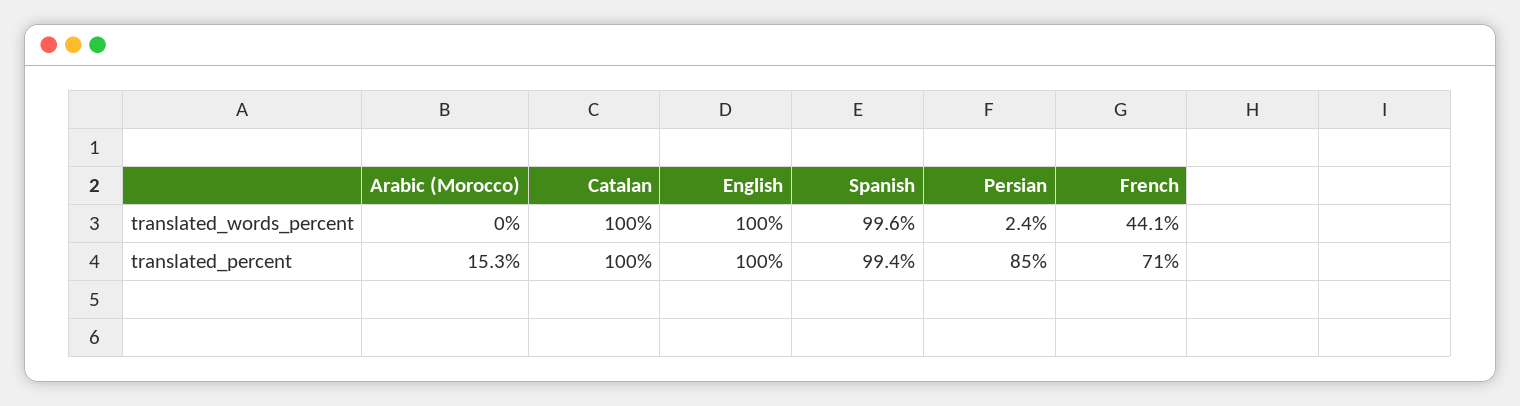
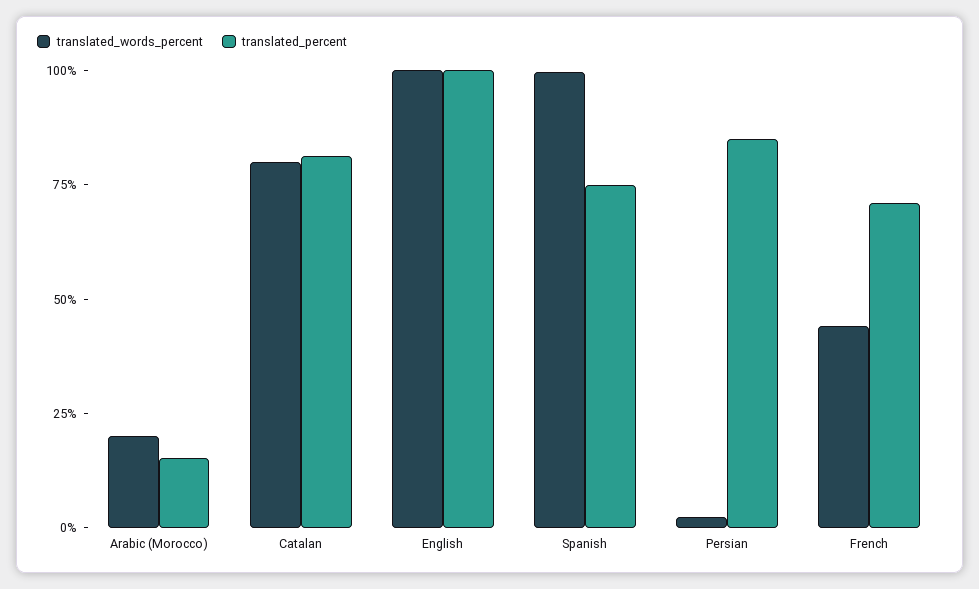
translated_words_percent, Arabic (Morocco): 0 -> 20
translated_words_percent, Catalan: 100 -> 80
translated_percent, Catalan: 100 -> 80
translated_percent, Spanish: 99.4 -> 75

